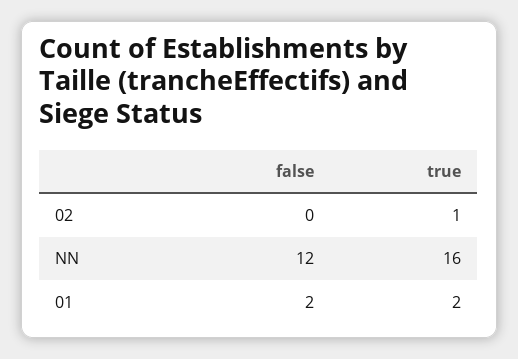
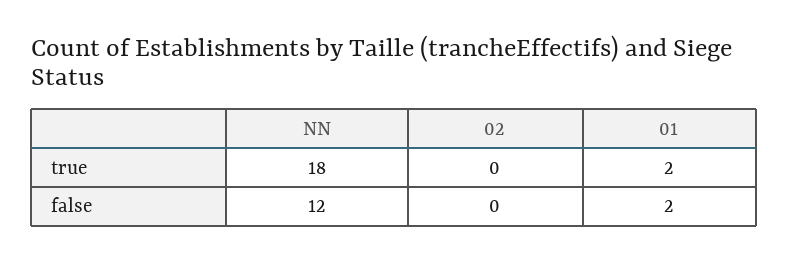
true, 02: 1 -> 0
true, NN: 16 -> 18

